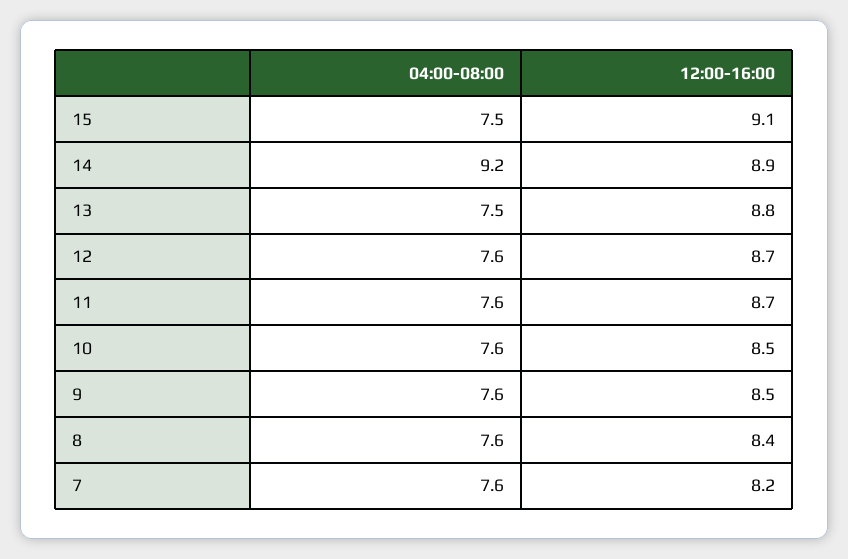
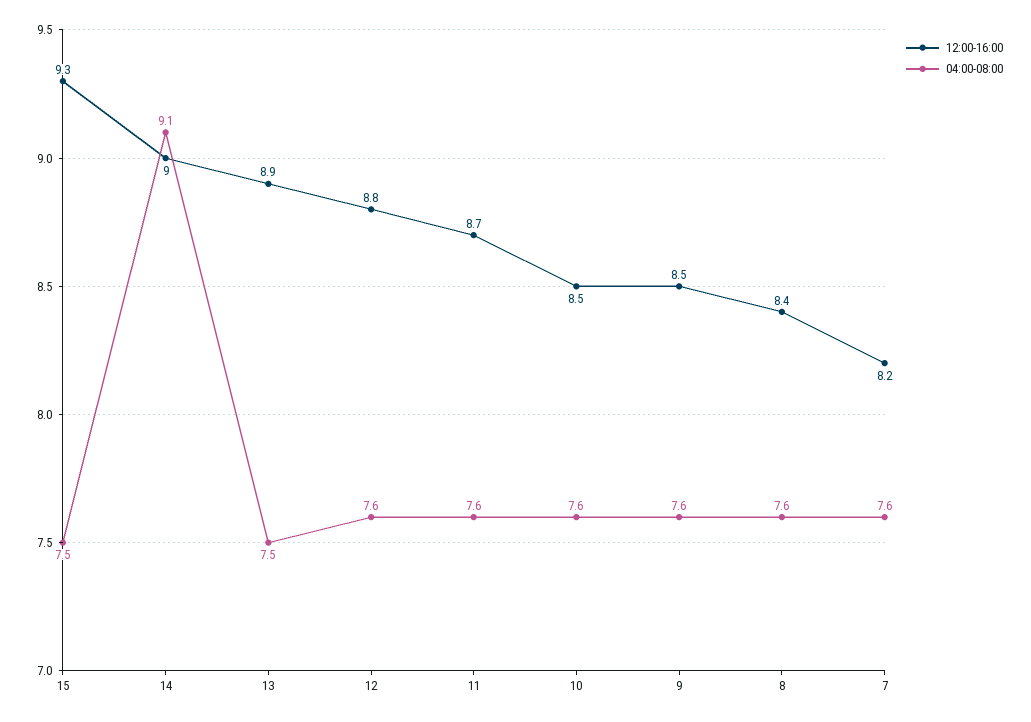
12:00-16:00, 15: 9.1 -> 9.3
04:00-08:00, 14: 9.2 -> 9.1
12:00-16:00, 14: 8.9 -> 9
12:00-16:00, 13: 8.8 -> 8.9
12:00-16:00, 12: 8.7 -> 8.8

